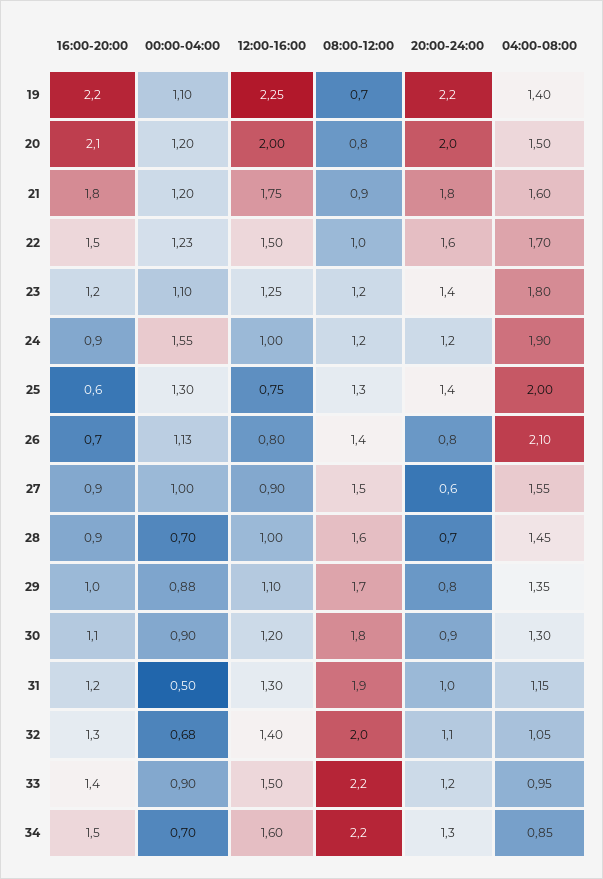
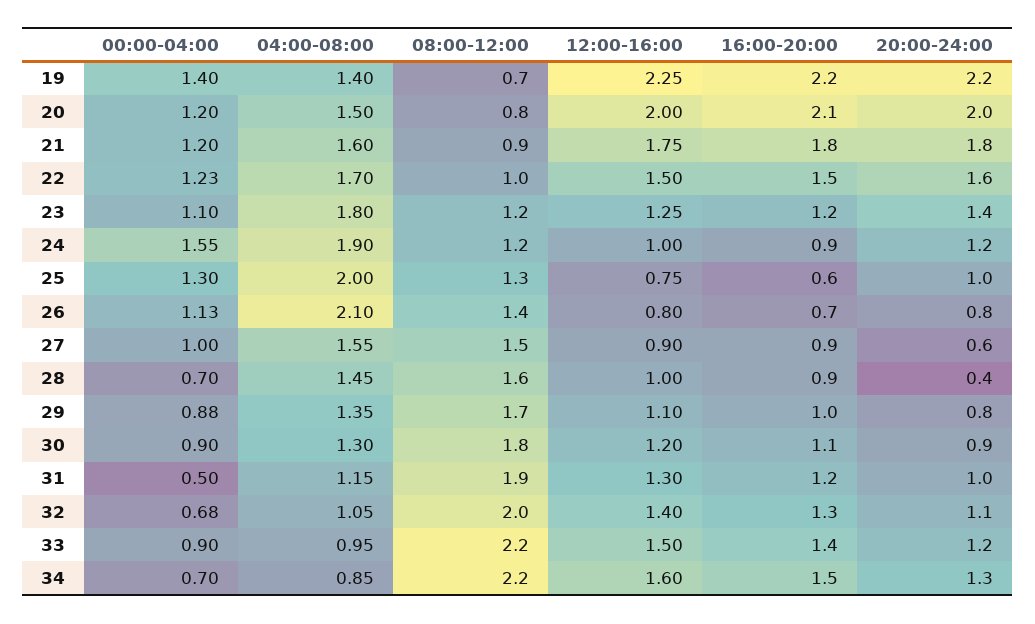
00:00-04:00, 19: 1.1 -> 1.4
20:00-24:00, 25: 1.4 -> 1
20:00-24:00, 28: 0.7 -> 0.4

